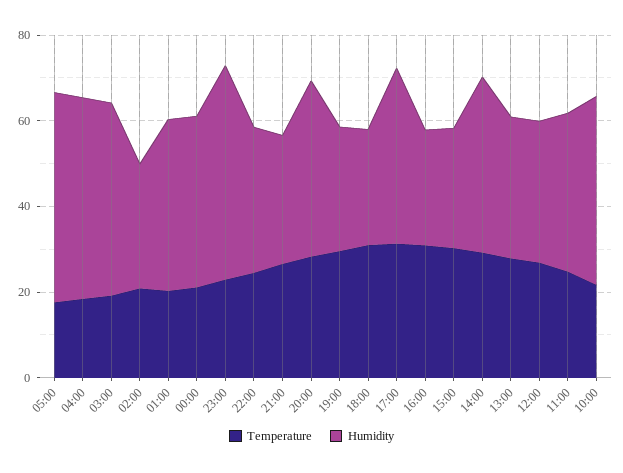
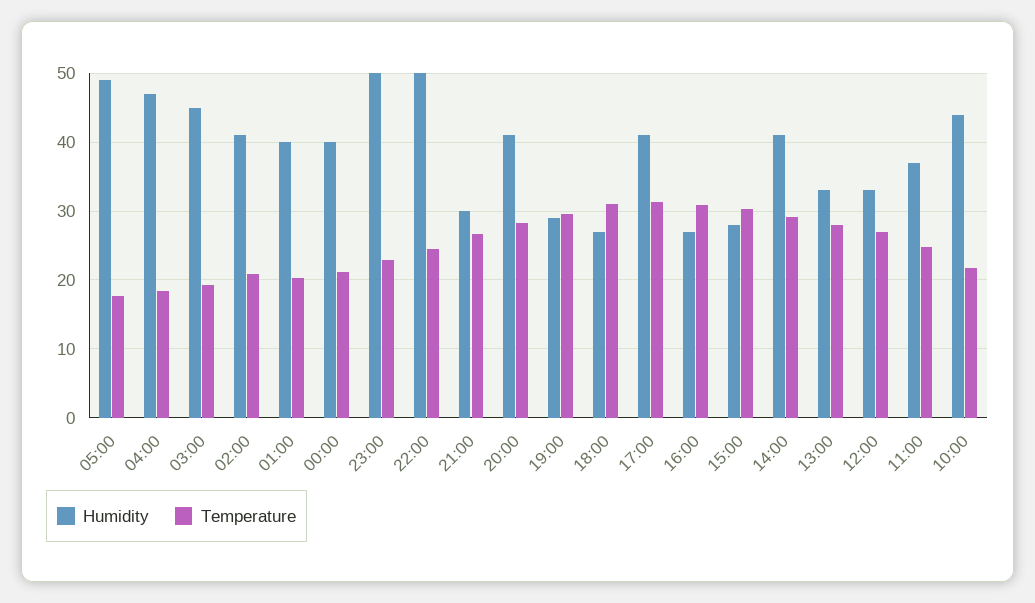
Humidity, 02:00: 30 -> 41
Humidity, 22:00: 35 -> 50

